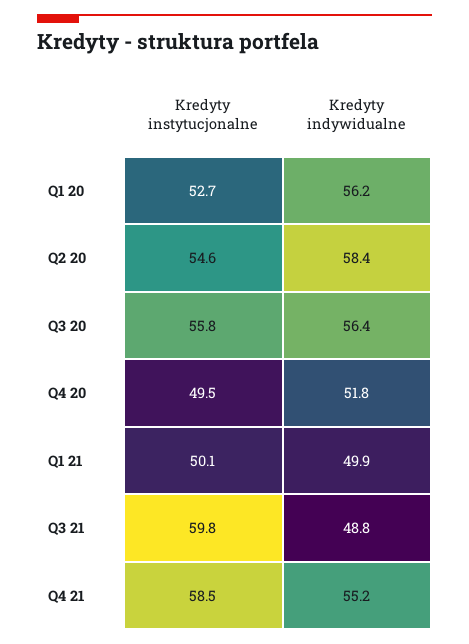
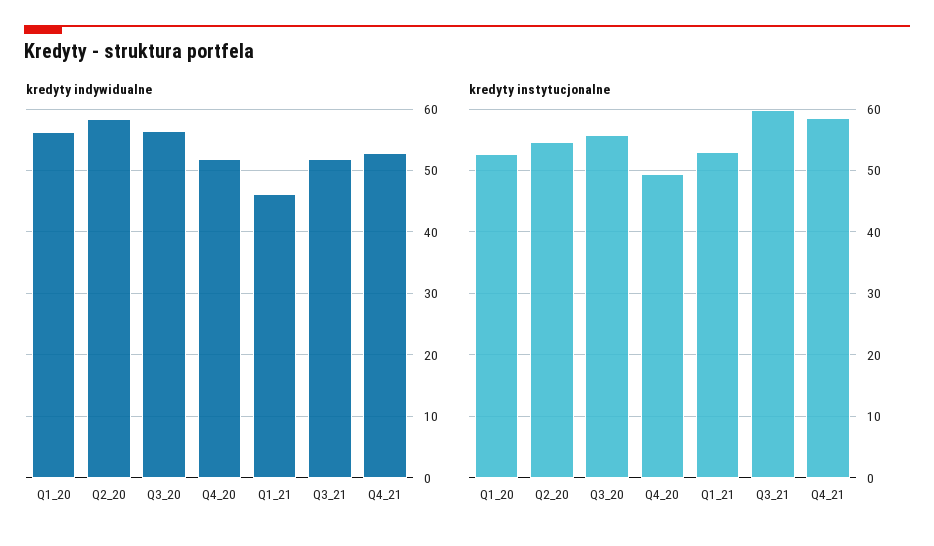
Kredyty instytucjonalne, Q1 21: 50.1 -> 53
Kredyty indywidualne, Q1 21: 49.9 -> 46
Kredyty indywidualne, Q3 21: 48.8 -> 52
Kredyty indywidualne, Q4 21: 55.2 -> 53

